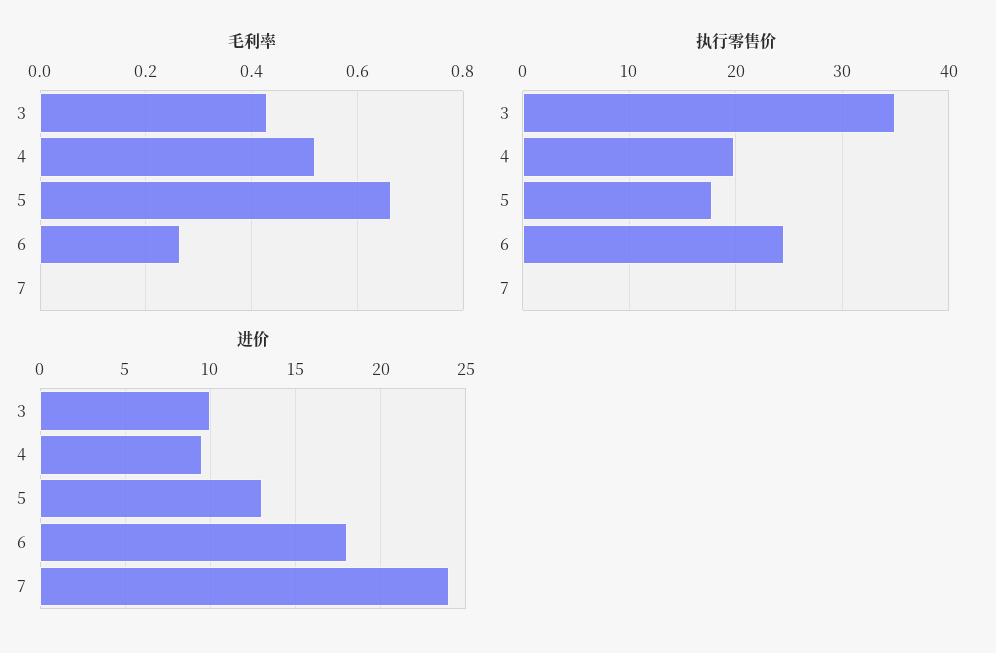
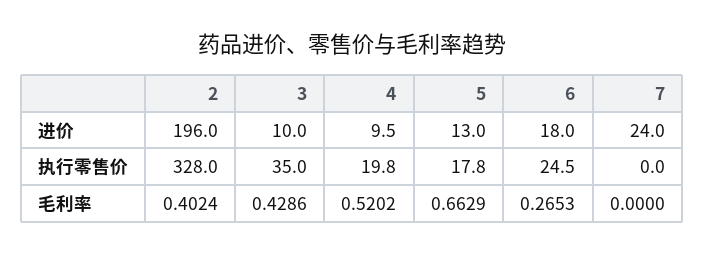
进价, 2: none -> 196
执行零售价, 2: none -> 328
毛利率, 2: none -> 0.4024

